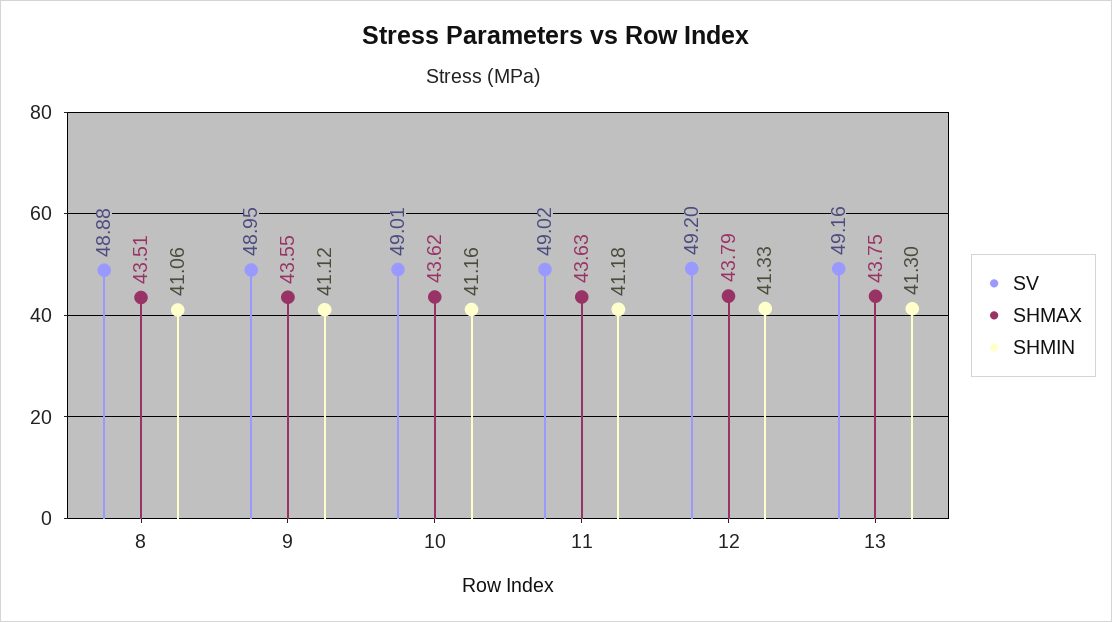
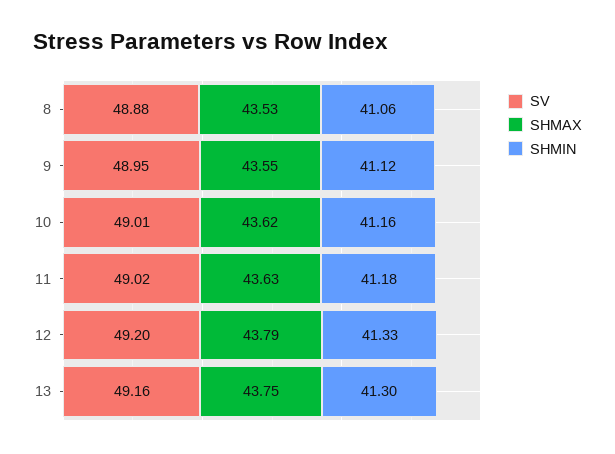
SHMAX, 8: 43.51 -> 43.53

